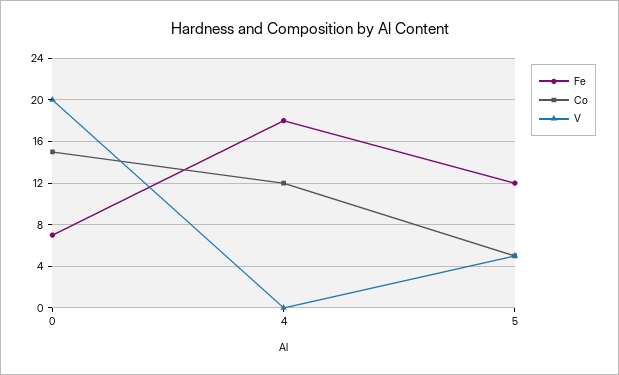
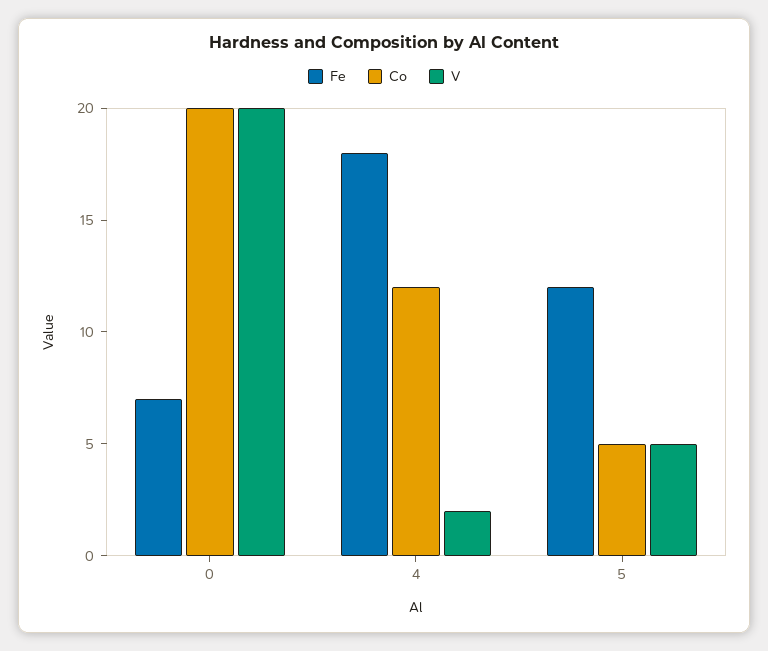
Co, 0: 15 -> 20
V, 4: 0 -> 2

